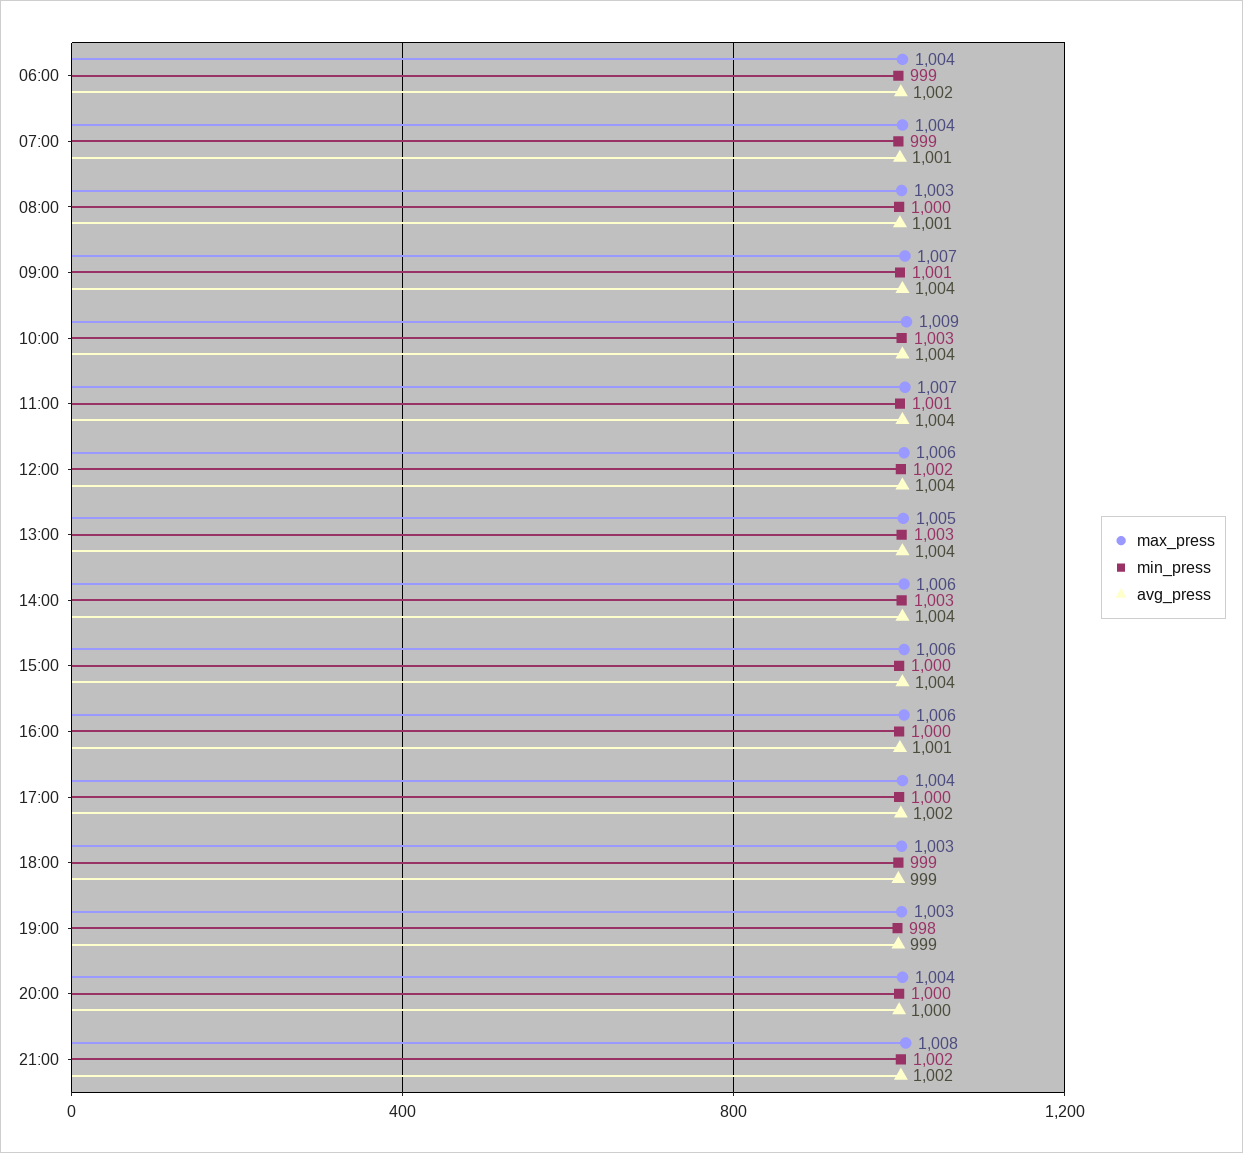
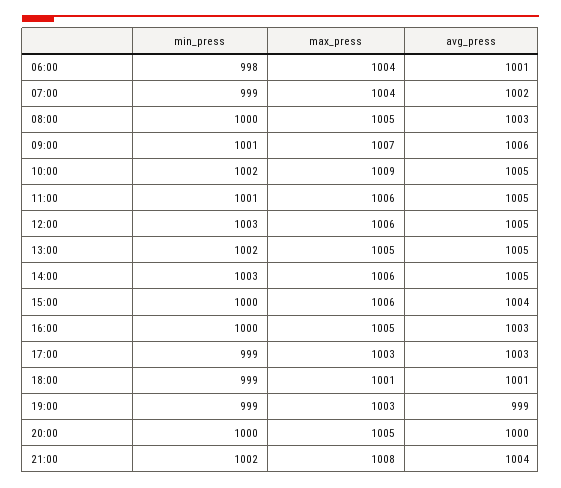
min_press, 06:00: 999 -> 998
avg_press, 06:00: 1002 -> 1001
avg_press, 07:00: 1001 -> 1002
max_press, 08:00: 1003 -> 1005
avg_press, 08:00: 1001 -> 1003
avg_press, 09:00: 1004 -> 1006
min_press, 10:00: 1003 -> 1002
avg_press, 10:00: 1004 -> 1005
max_press, 11:00: 1007 -> 1006
avg_press, 11:00: 1004 -> 1005
min_press, 12:00: 1002 -> 1003
avg_press, 12:00: 1004 -> 1005
min_press, 13:00: 1003 -> 1002
avg_press, 13:00: 1004 -> 1005
avg_press, 14:00: 1004 -> 1005
max_press, 16:00: 1006 -> 1005
avg_press, 16:00: 1001 -> 1003
max_press, 17:00: 1004 -> 1003
min_press, 17:00: 1000 -> 999
avg_press, 17:00: 1002 -> 1003
max_press, 18:00: 1003 -> 1001
avg_press, 18:00: 999 -> 1001
min_press, 19:00: 998 -> 999
max_press, 20:00: 1004 -> 1005
avg_press, 21:00: 1002 -> 1004

